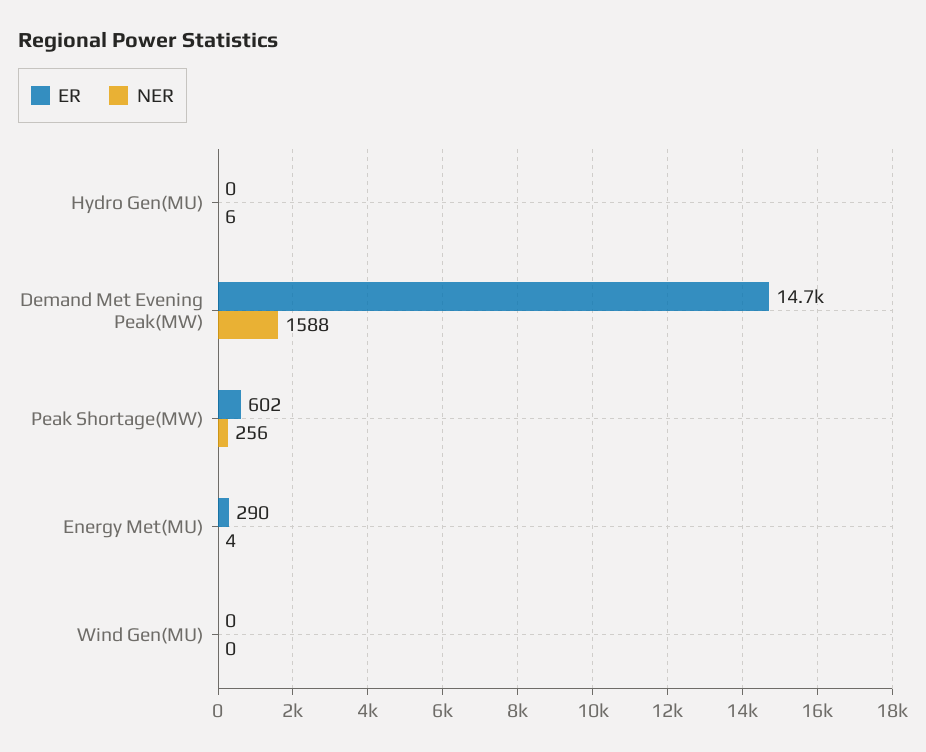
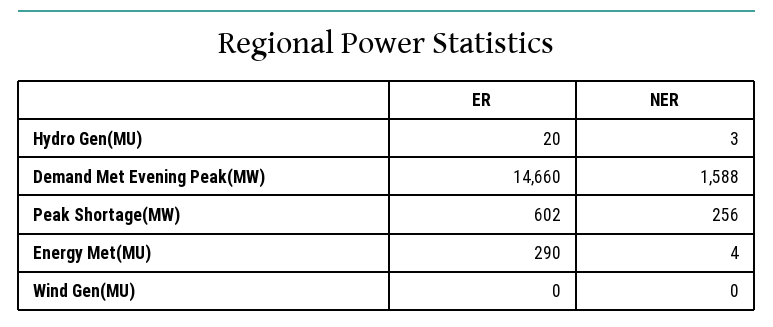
ER, Hydro Gen(MU): 0 -> 20
NER, Hydro Gen(MU): 6 -> 3

